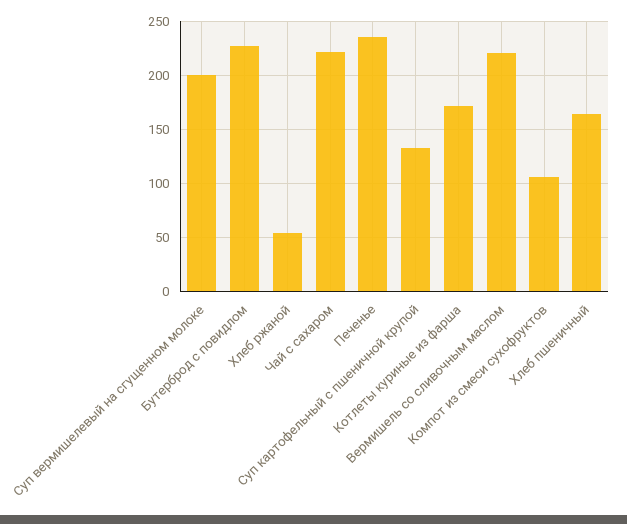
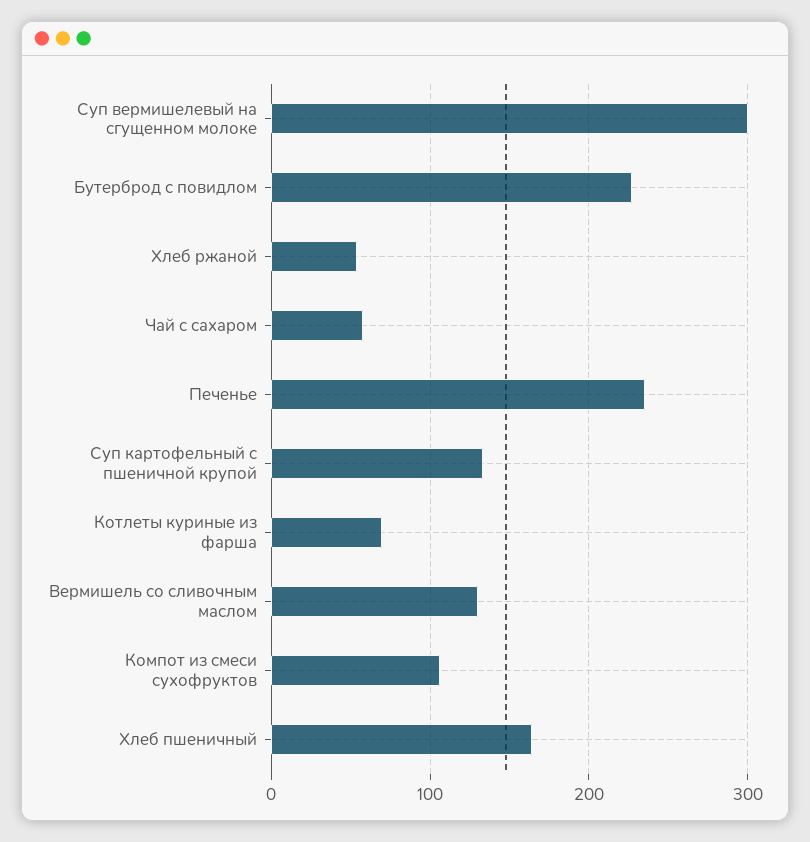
Суп вермишелевый на сгущенном молоке: 200 -> 300
Чай с сахаром: 220 -> 60
Котлеты куриные из фарша: 170 -> 70
Вермишель со сливочным маслом: 220 -> 130

